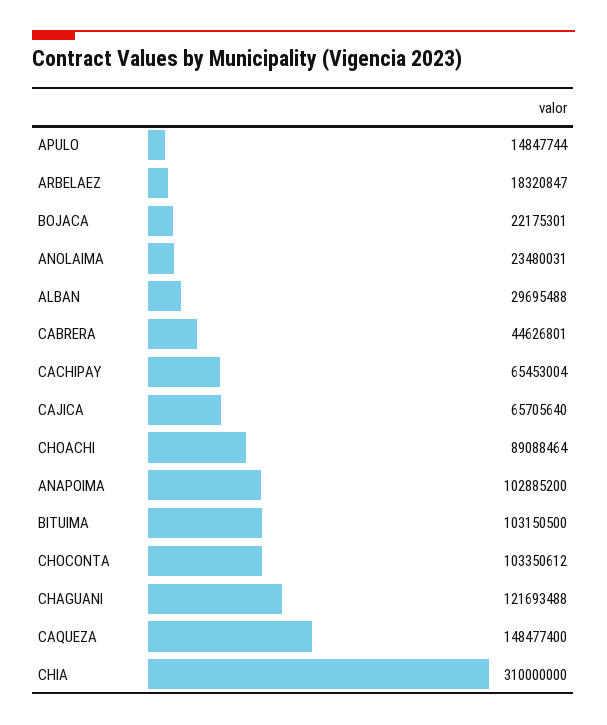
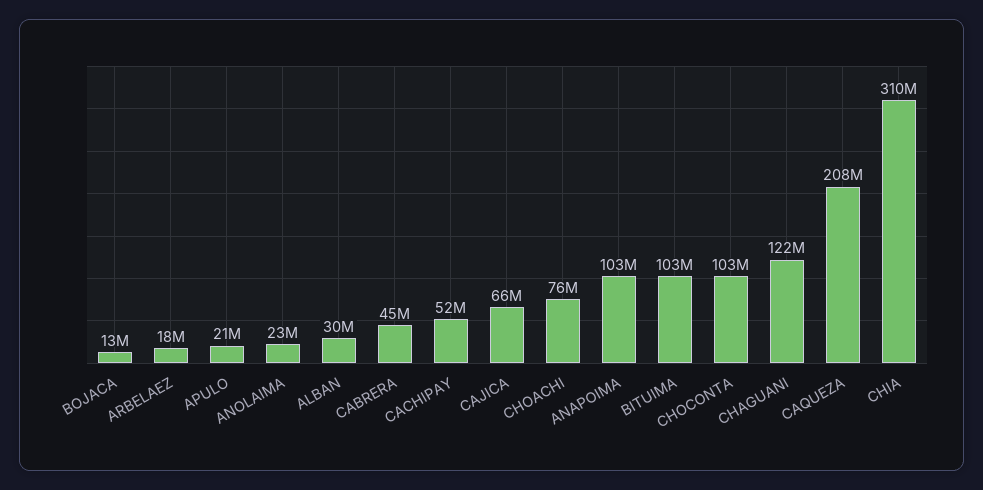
APULO: 14847744 -> 21000000
BOJACA: 22175301 -> 13000000
CACHIPAY: 65453004 -> 52000000
CHOACHI: 89088464 -> 76000000
CAQUEZA: 148477400 -> 208000000

